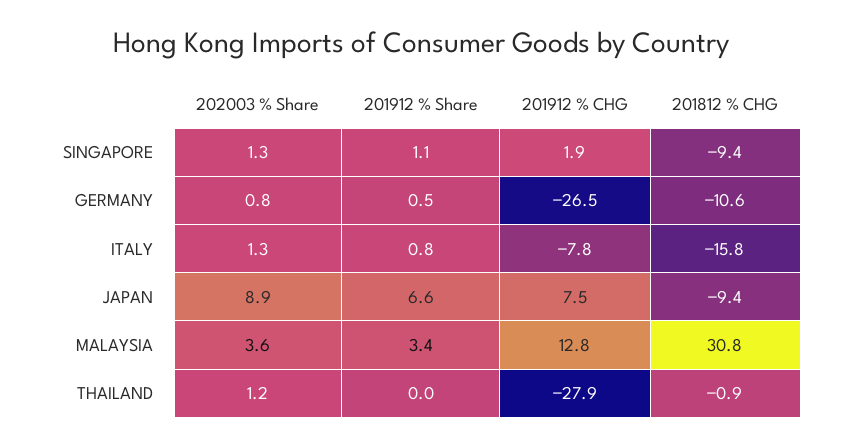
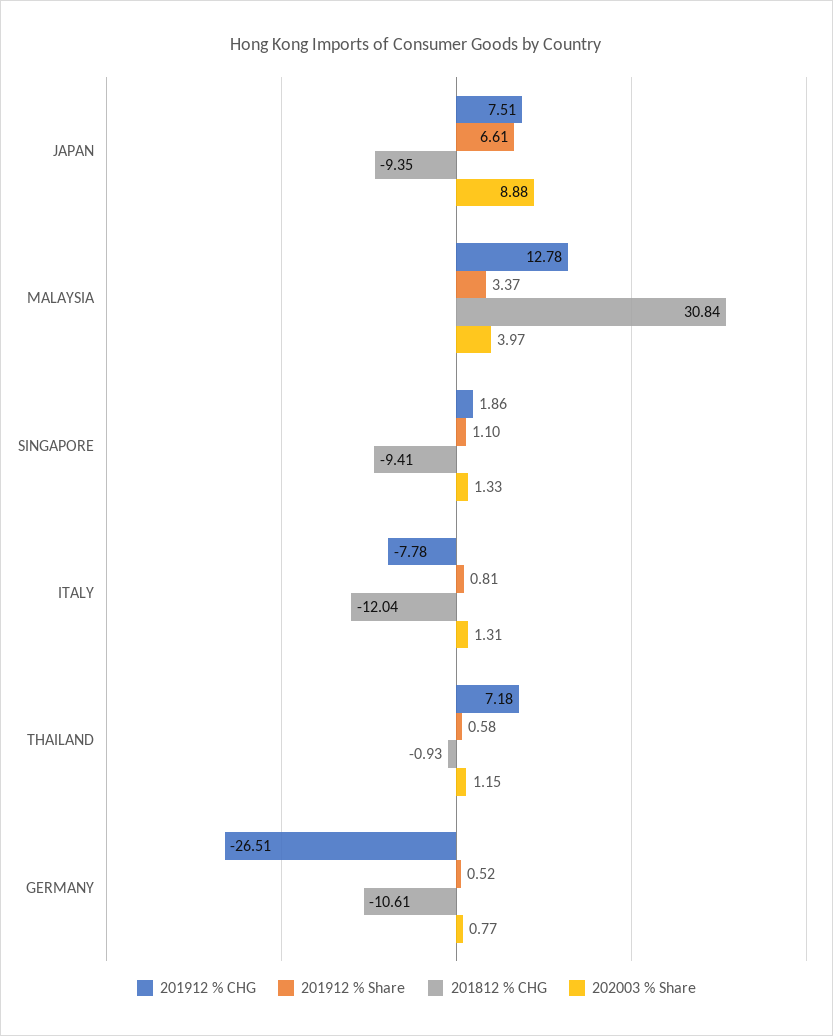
201812 % CHG, ITALY: -15.8 -> -12.04
202003 % Share, MALAYSIA: 3.6 -> 3.97
201912 % Share, THAILAND: 0 -> 0.58
201912 % CHG, THAILAND: -27.9 -> 7.18

